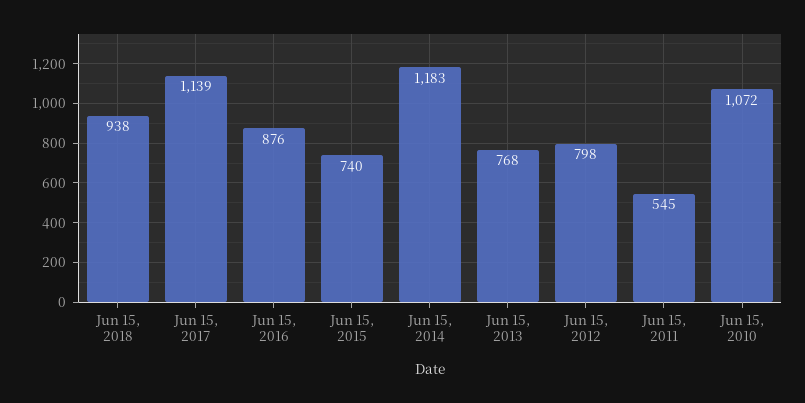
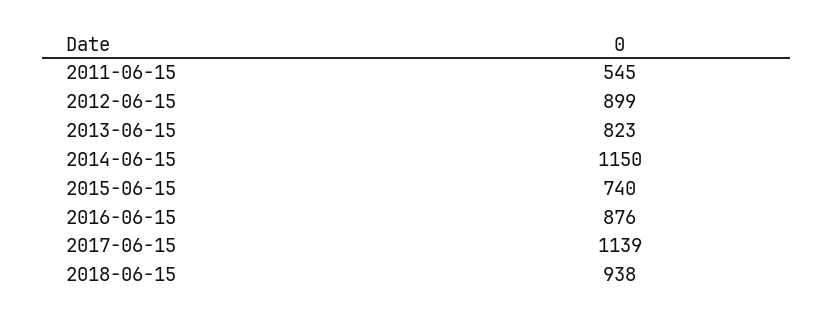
Jun 15, 2014: 1183 -> 1150
Jun 15, 2013: 768 -> 823
Jun 15, 2012: 798 -> 899
Jun 15, 2010: 1072 -> none

